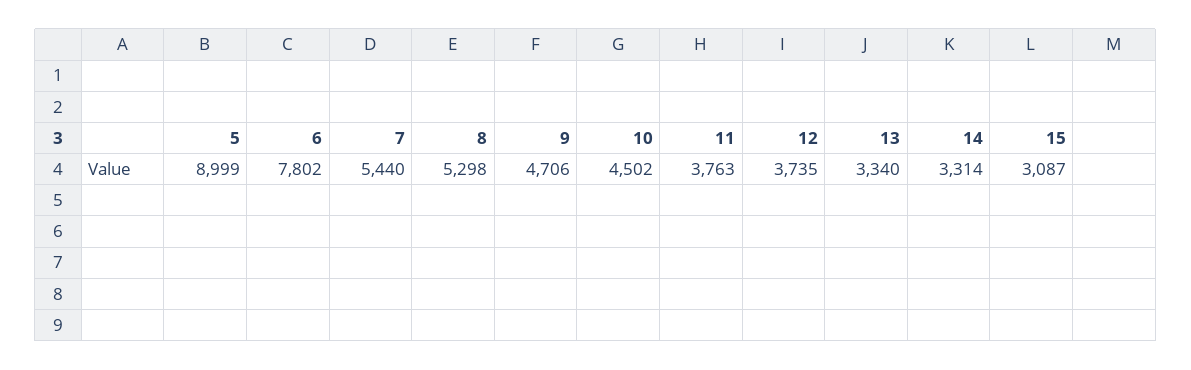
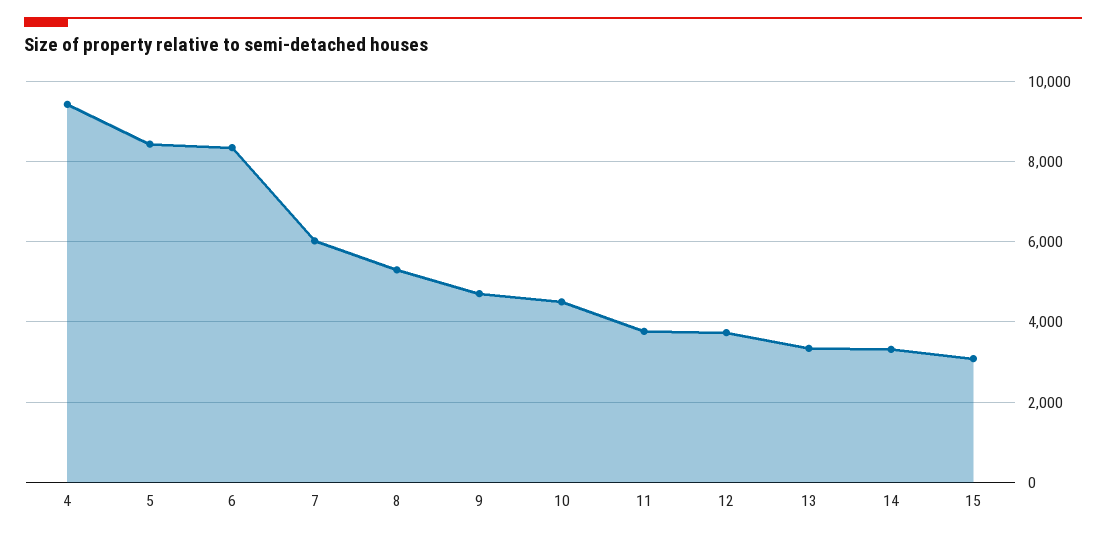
5: 8999 -> 8400
6: 7802 -> 8400
7: 5440 -> 6000
4: none -> 9400

